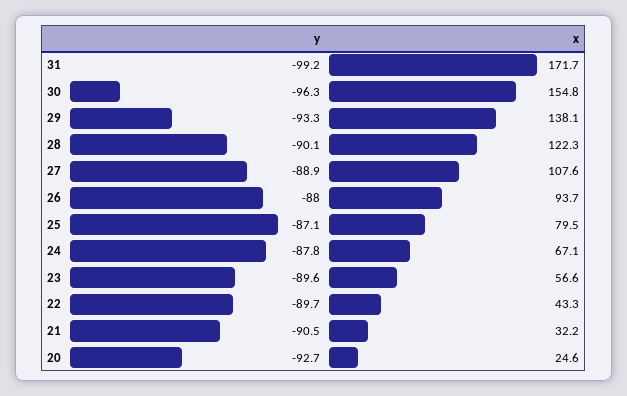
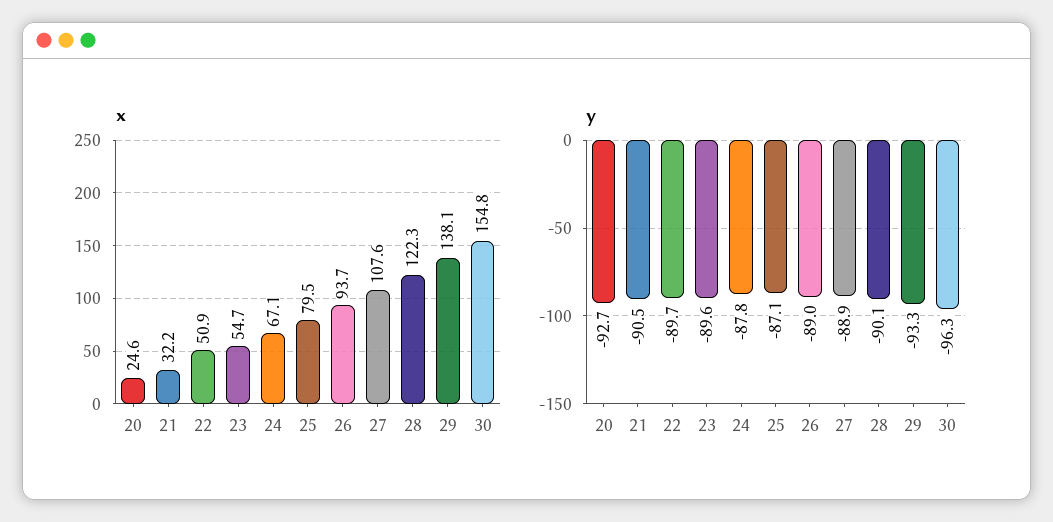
y, 31: -99.2 -> none
x, 31: 171.7 -> none
y, 26: -88 -> -89
x, 23: 56.6 -> 54.7
x, 22: 43.3 -> 50.9

